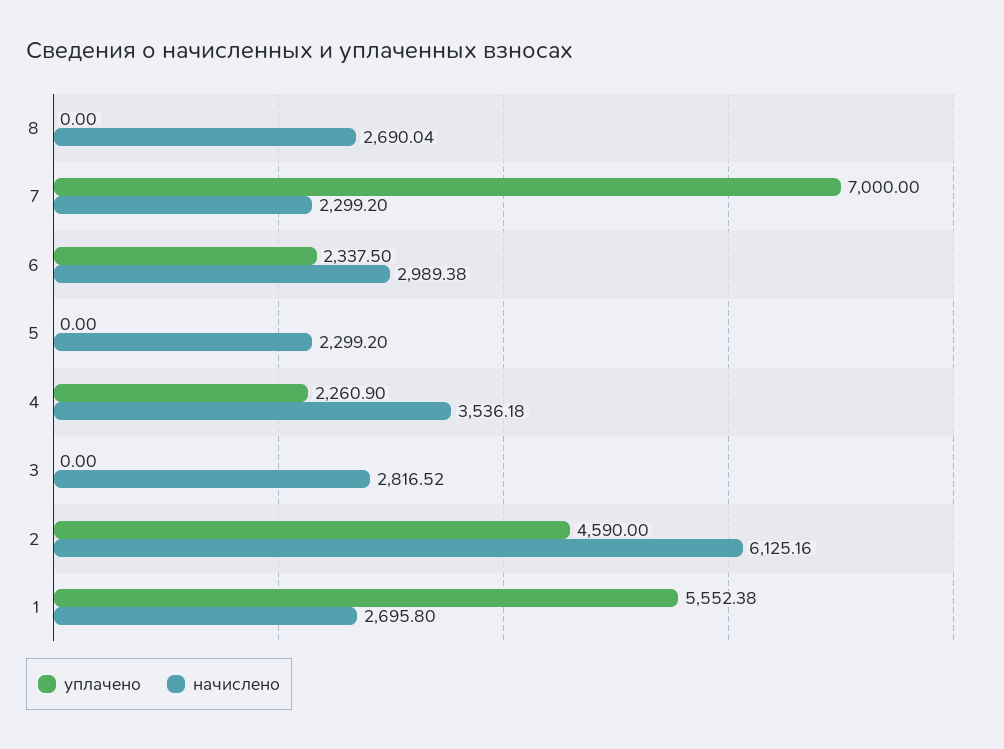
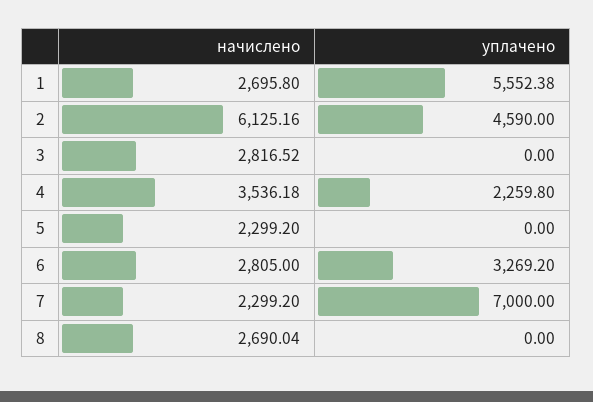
уплачено, 6: 2337.5 -> 3269.2
начислено, 6: 2989.38 -> 2805
уплачено, 4: 2260.9 -> 2259.8

